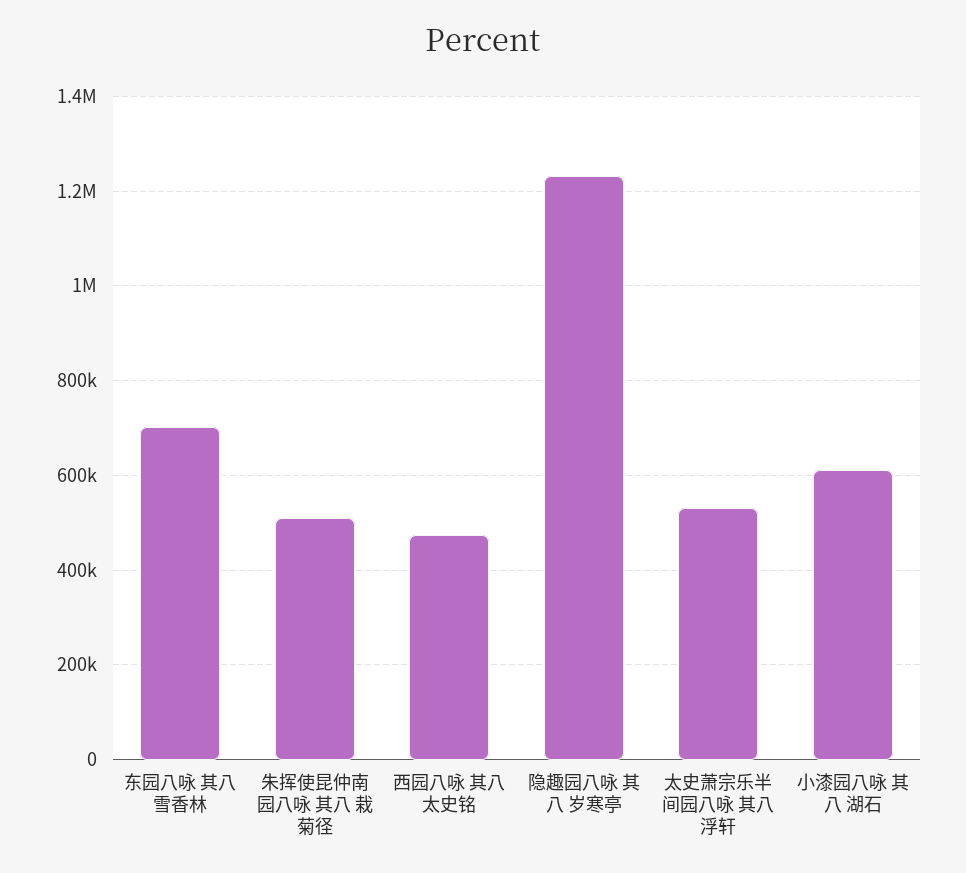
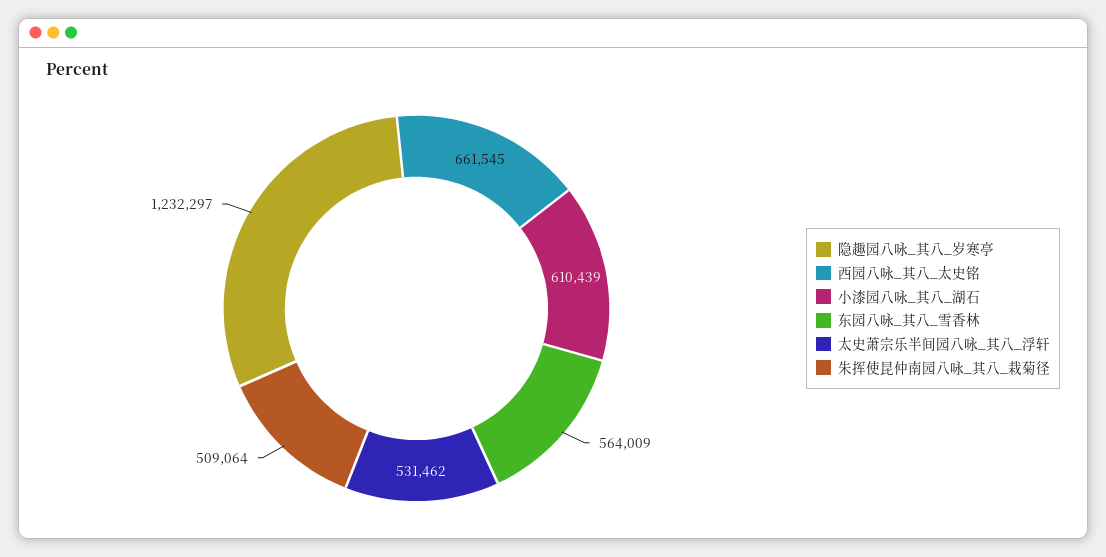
东园八咏 其八 雪香林: 700000 -> 564009
西园八咏 其八 太史铭: 480000 -> 661545

